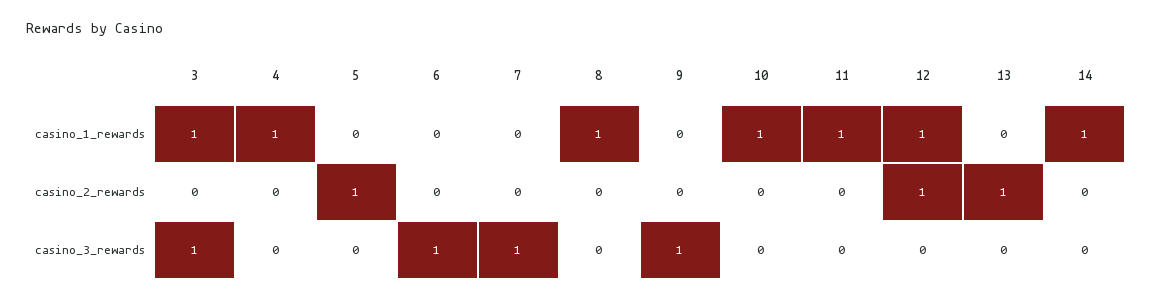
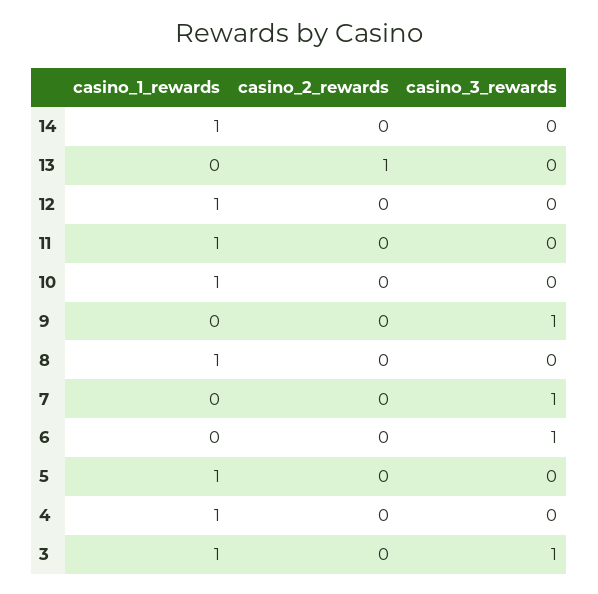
5, casino_1_rewards: 0 -> 1
5, casino_2_rewards: 1 -> 0
12, casino_2_rewards: 1 -> 0

